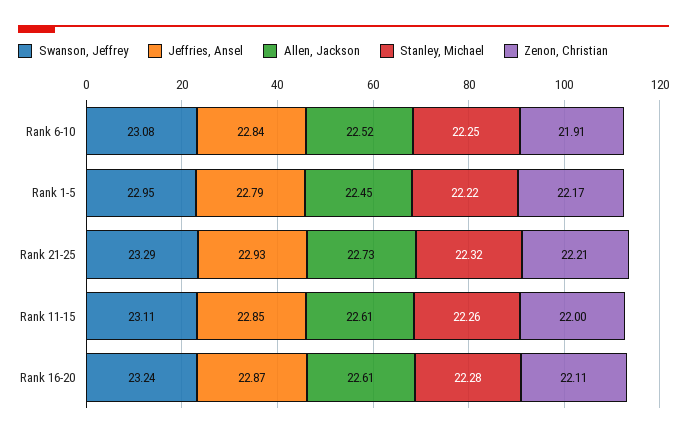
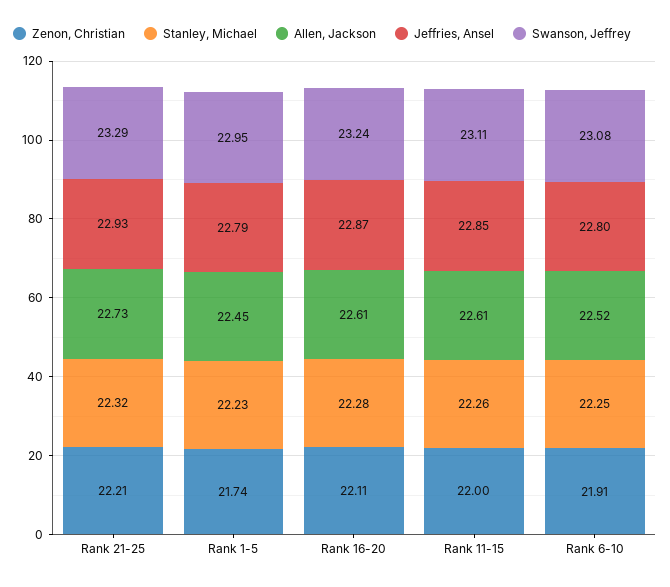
Jeffries, Ansel, Rank 6-10: 22.84 -> 22.8
Stanley, Michael, Rank 1-5: 22.22 -> 22.23
Zenon, Christian, Rank 1-5: 22.17 -> 21.74

